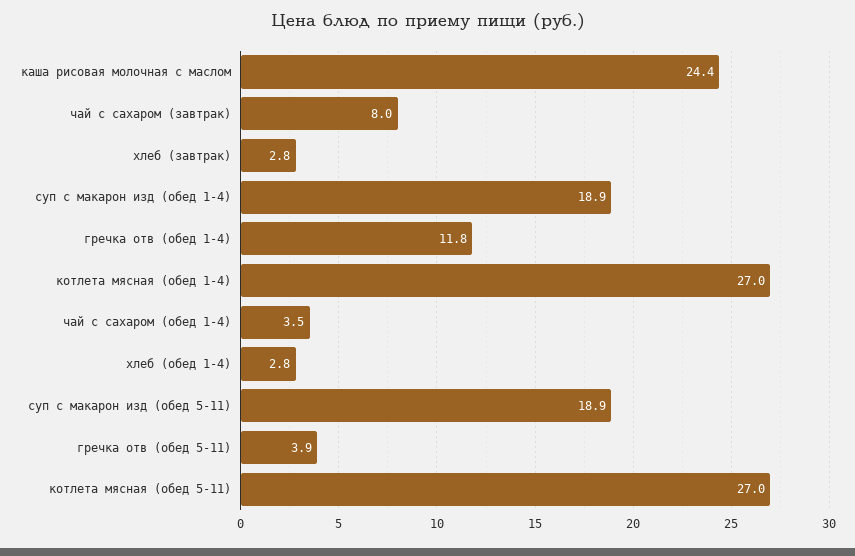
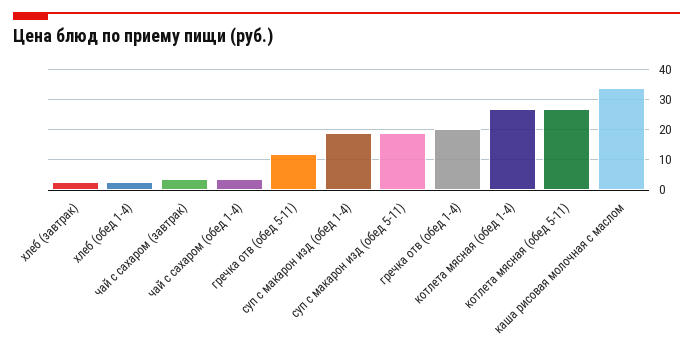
каша рисовая молочная с маслом: 24.4 -> 34
чай с сахаром (завтрак): 8 -> 4
гречка отв (обед 1-4): 11.8 -> 20
гречка отв (обед 5-11): 3.9 -> 12

